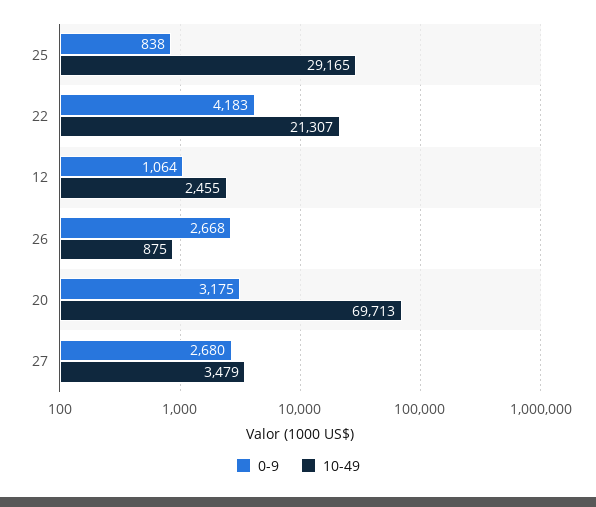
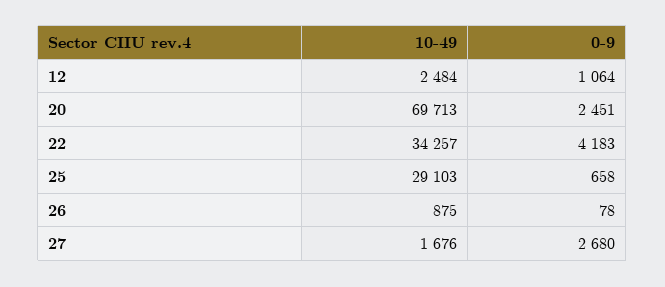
0-9, 25: 838 -> 658
10-49, 25: 29165 -> 29103
10-49, 22: 21307 -> 34257
10-49, 12: 2455 -> 2484
0-9, 26: 2668 -> 78
0-9, 20: 3175 -> 2451
10-49, 27: 3479 -> 1676

